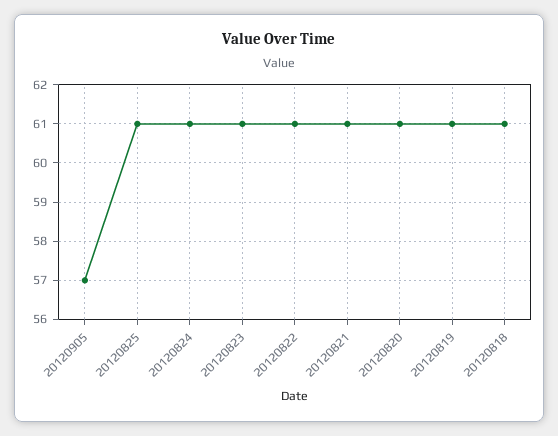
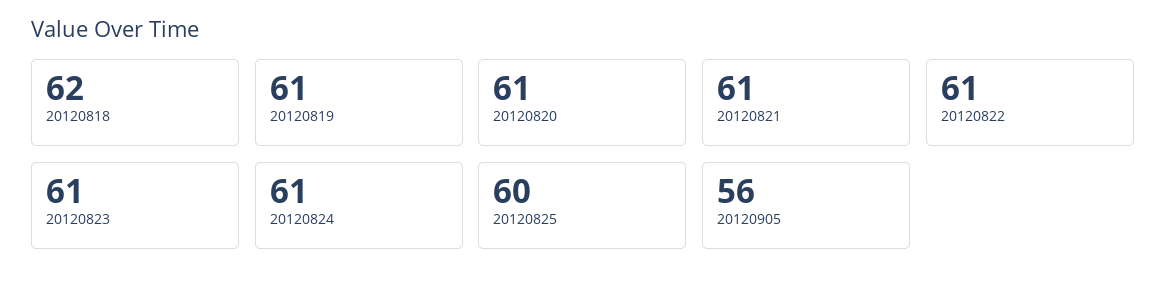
20120905: 57 -> 56
20120825: 61 -> 60
20120818: 61 -> 62

